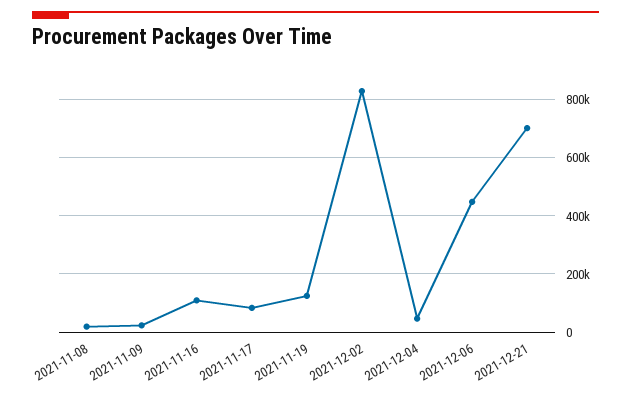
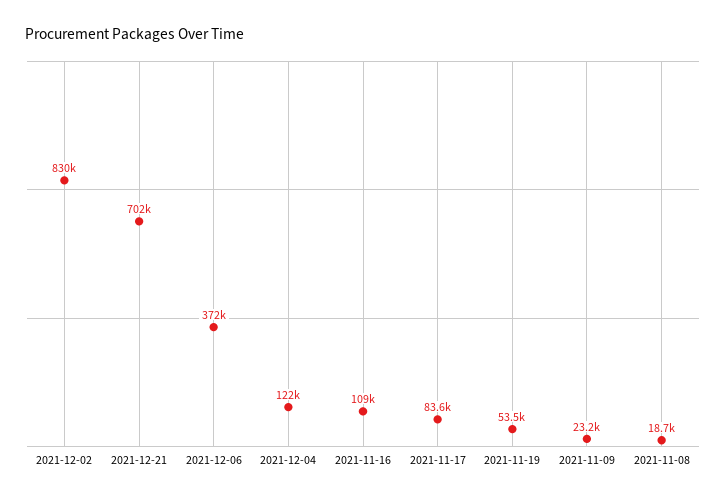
2021-11-19: 125000 -> 53500
2021-12-04: 50000 -> 122000
2021-12-06: 450000 -> 372000

